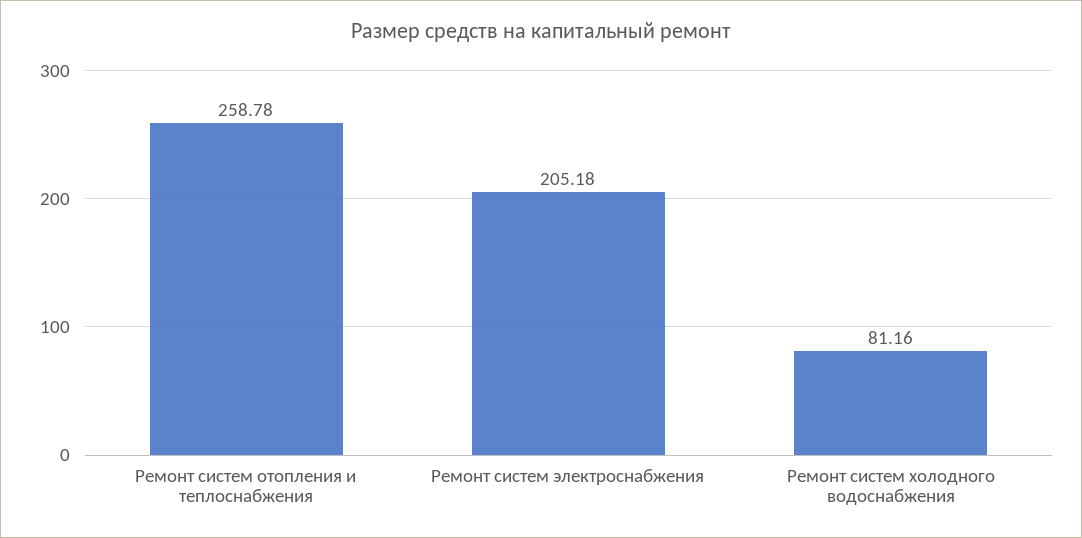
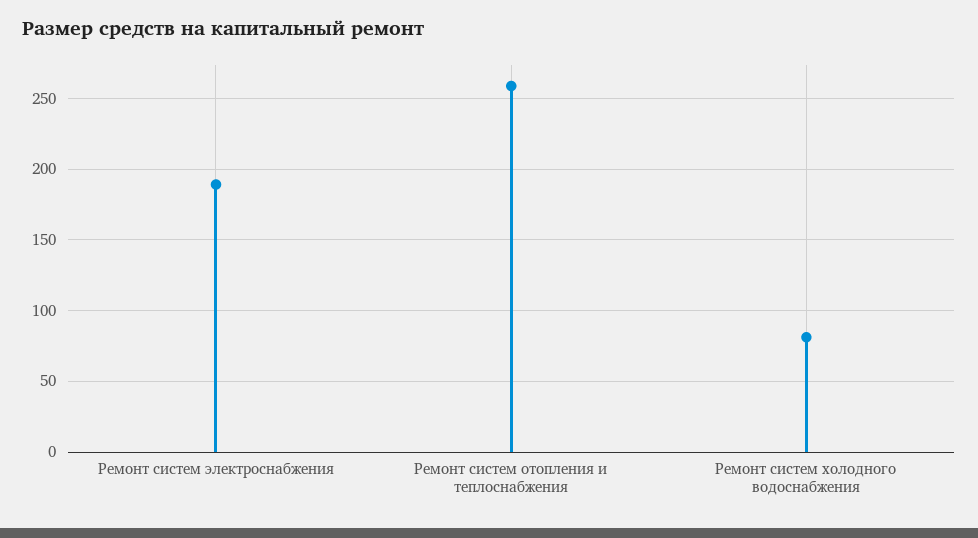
Ремонт систем электроснабжения: 205.18 -> 190

